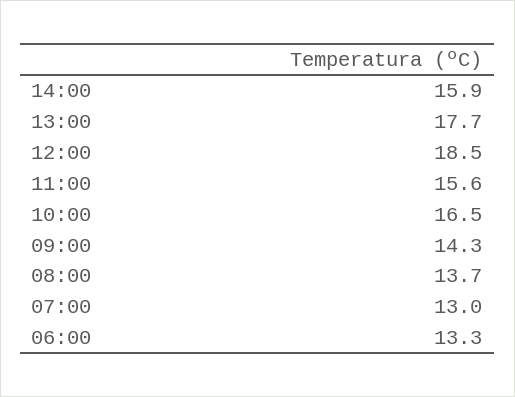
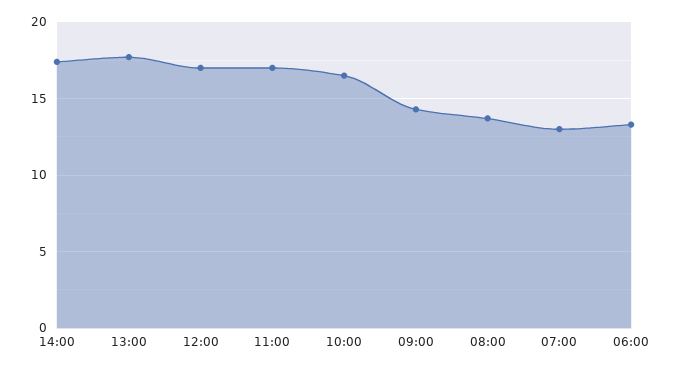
14:00: 15.9 -> 17.5
12:00: 18.5 -> 17
11:00: 15.6 -> 17

